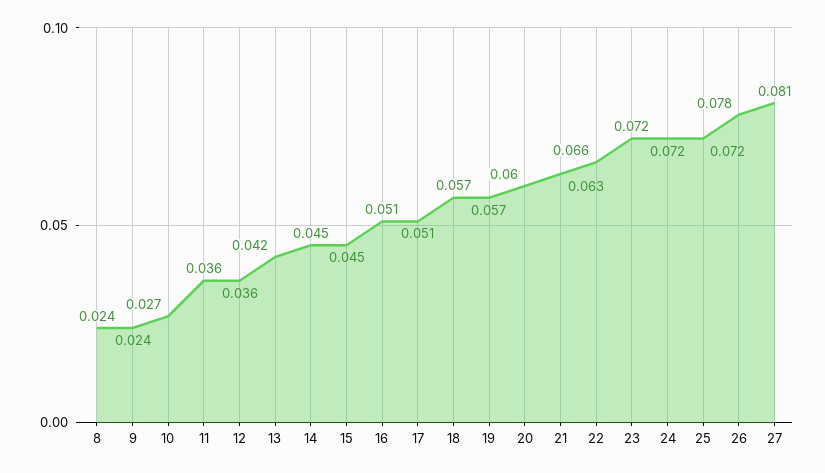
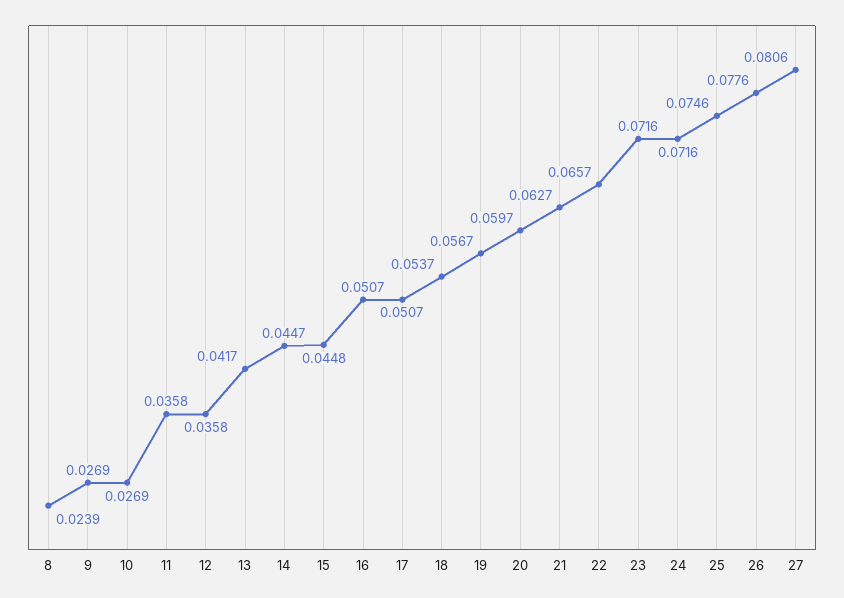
9: 0.024 -> 0.0269
18: 0.057 -> 0.0537
25: 0.072 -> 0.0746

